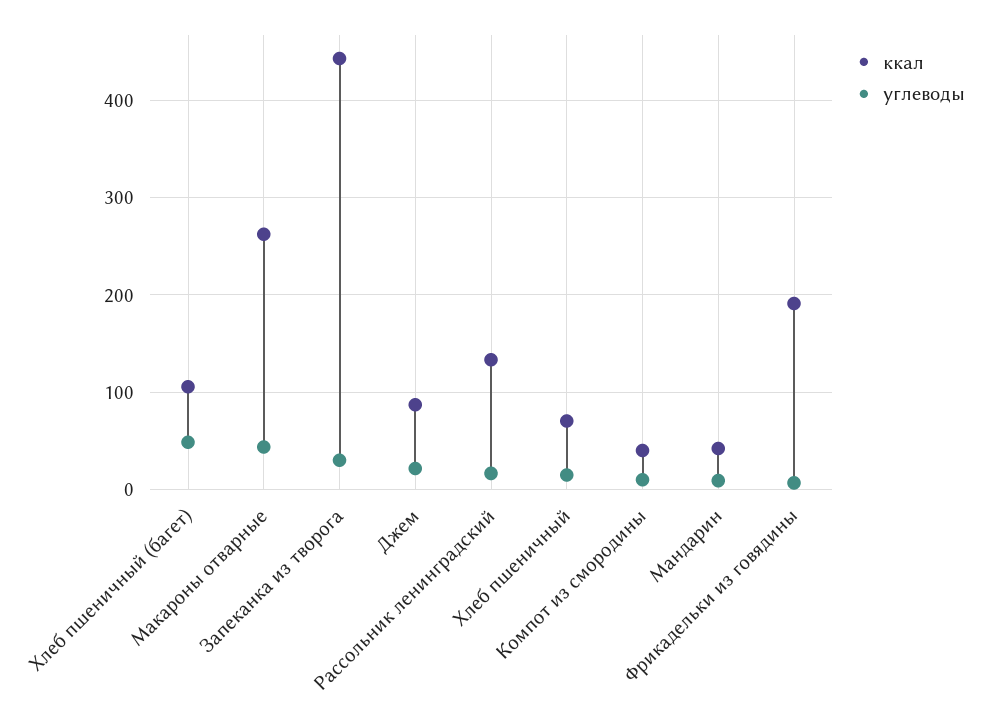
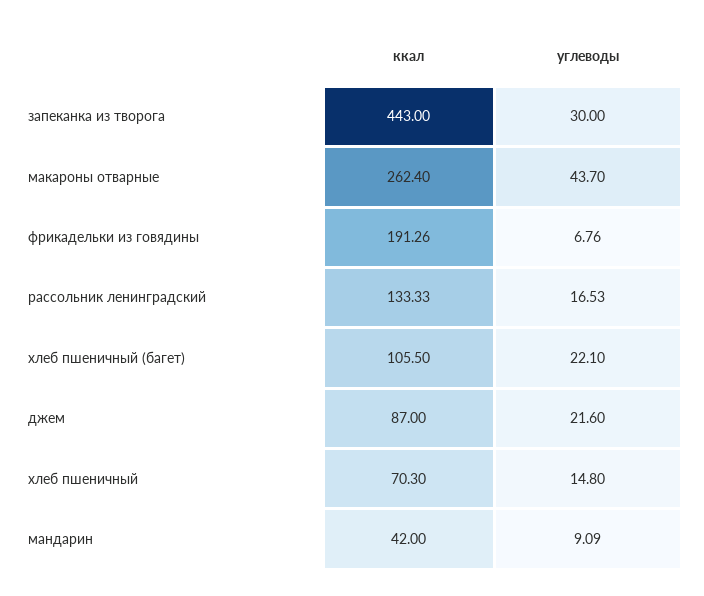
углеводы, Хлеб пшеничный (багет): 50 -> 22.1
ккал, Компот из смородины: 40 -> none
углеводы, Компот из смородины: 10 -> none

